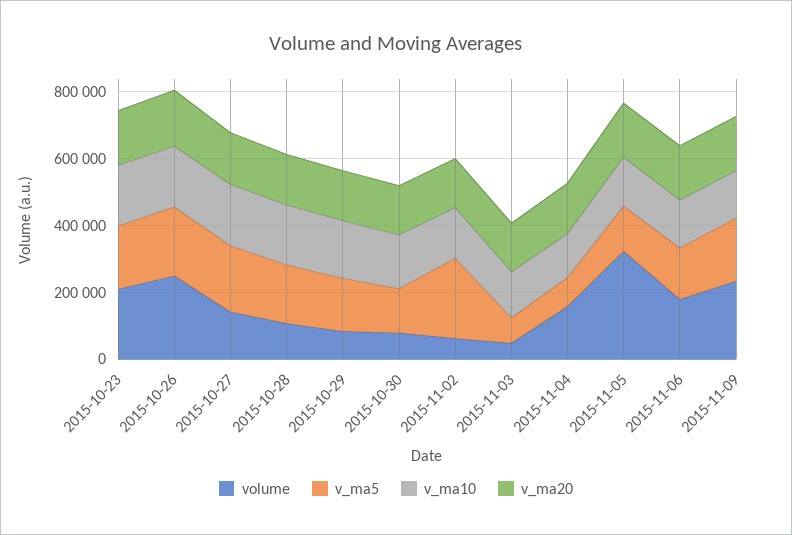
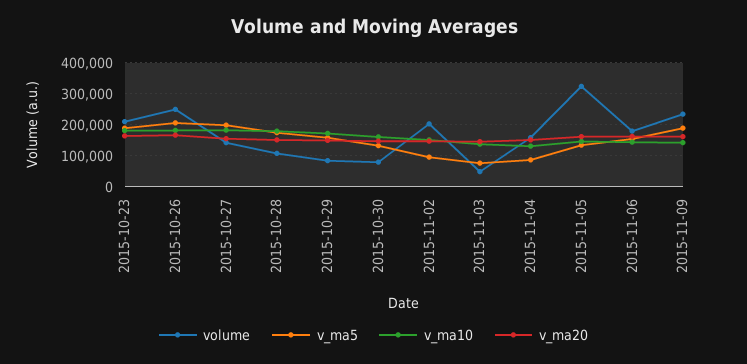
volume, 2015-11-02: 50000 -> 200000
v_ma5, 2015-11-02: 250000 -> 100000

